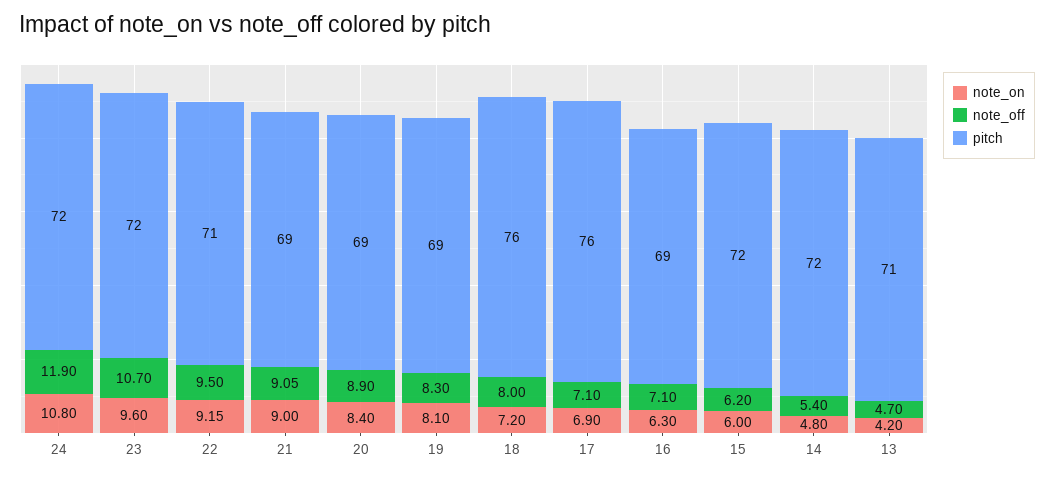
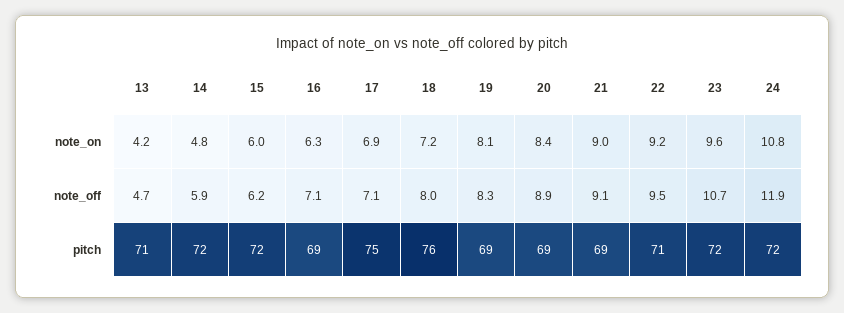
pitch, 17: 76 -> 75
note_off, 14: 5.4 -> 5.9

